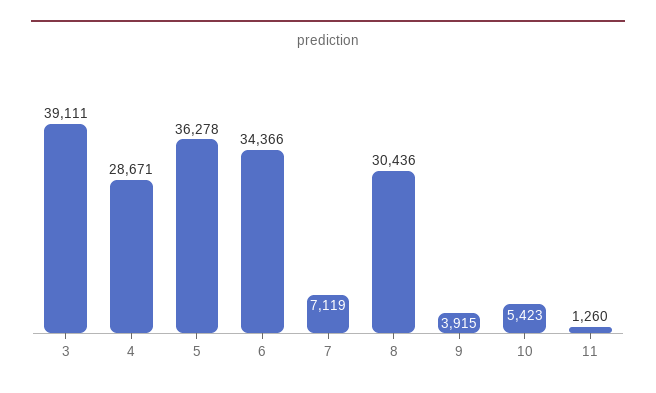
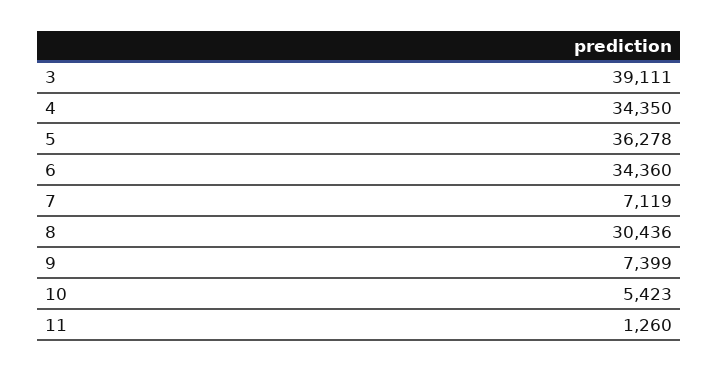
4: 28671 -> 34350
6: 34366 -> 34360
9: 3915 -> 7399

